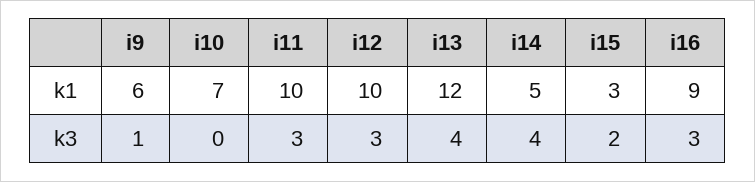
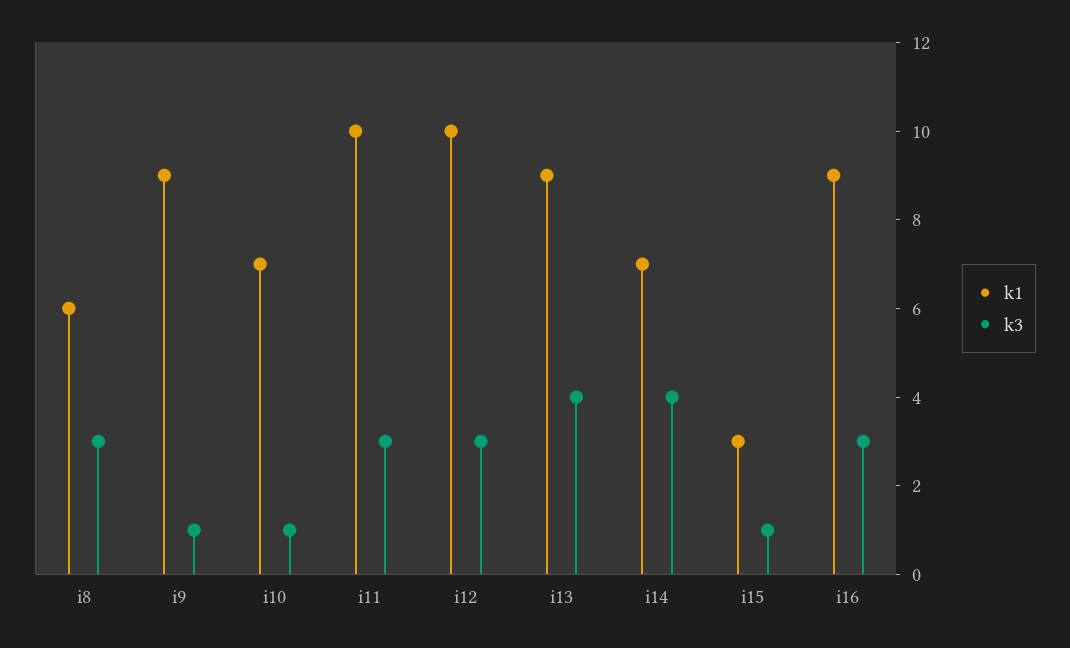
k1, i9: 6 -> 9
k1, i13: 12 -> 9
k1, i14: 5 -> 7
k3, i10: 0 -> 1
k3, i15: 2 -> 1
k1, i8: none -> 6
k3, i8: none -> 3

